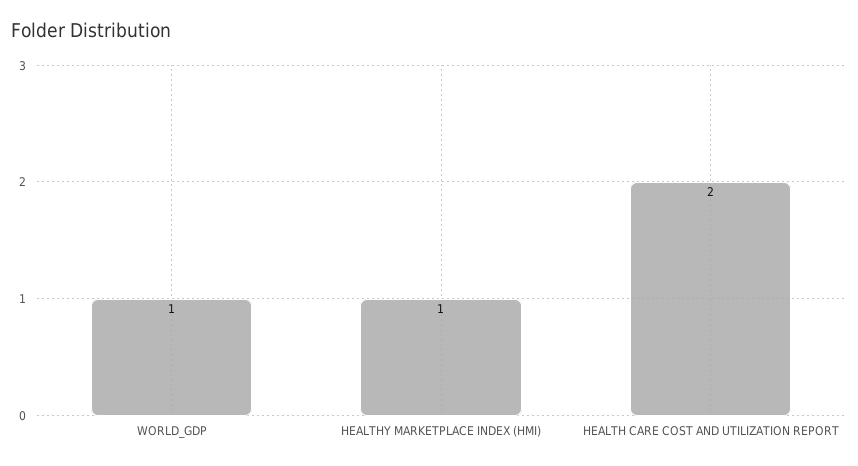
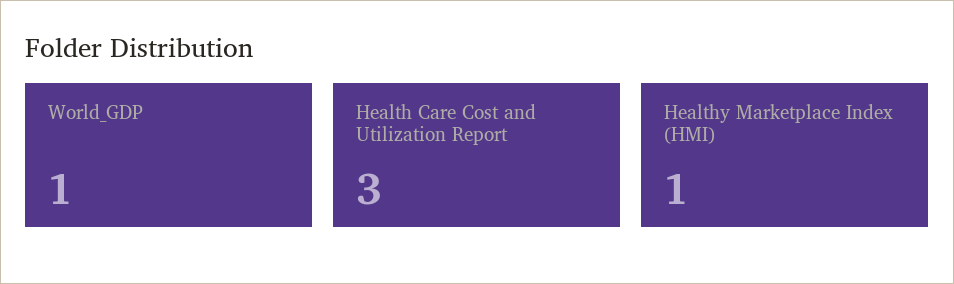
HEALTH CARE COST AND UTILIZATION REPORT: 2 -> 3

